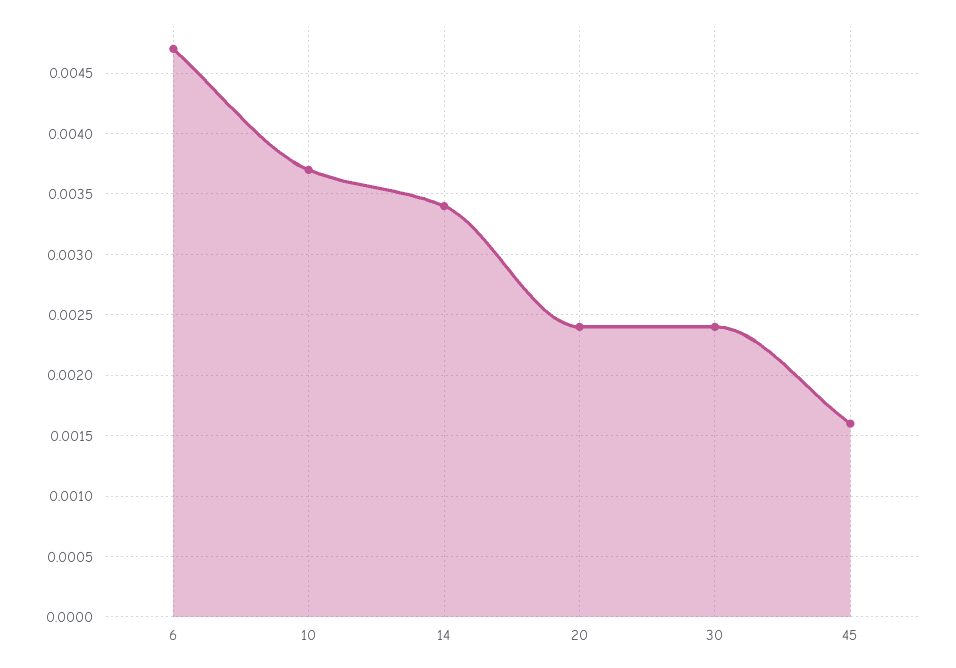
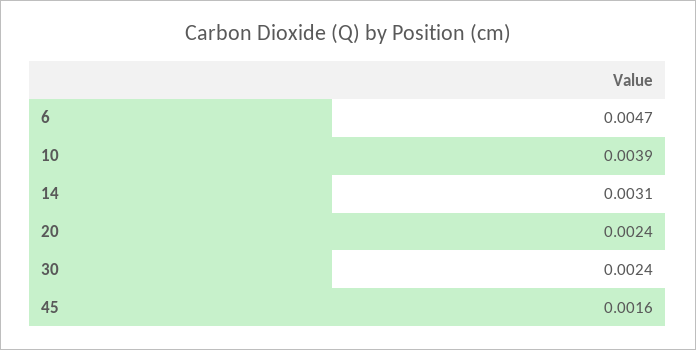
10: 0.0037 -> 0.0039
14: 0.0034 -> 0.0031

